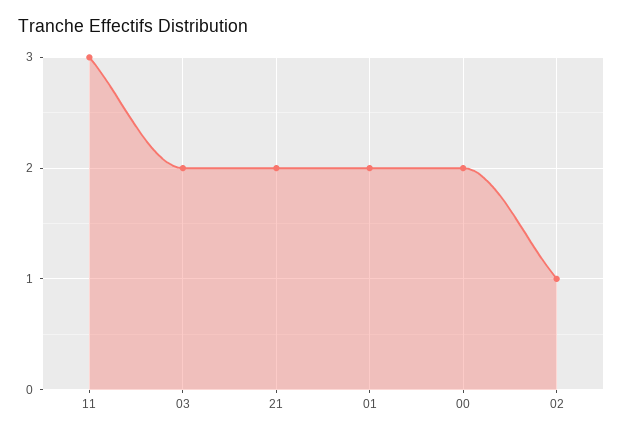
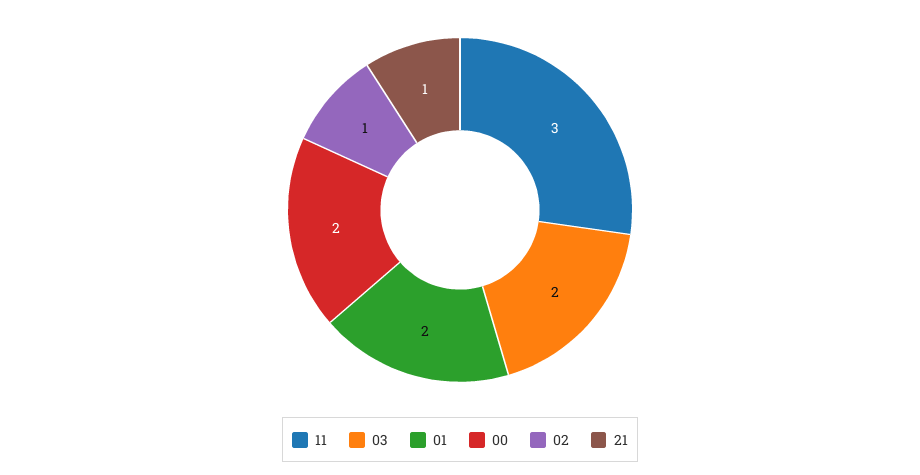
21: 2 -> 1

